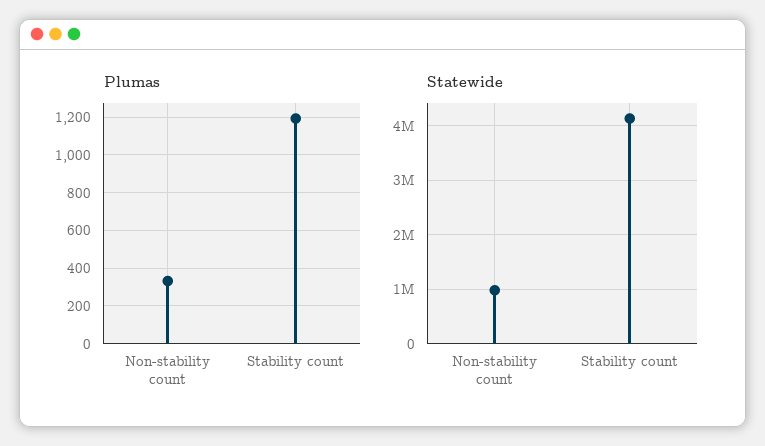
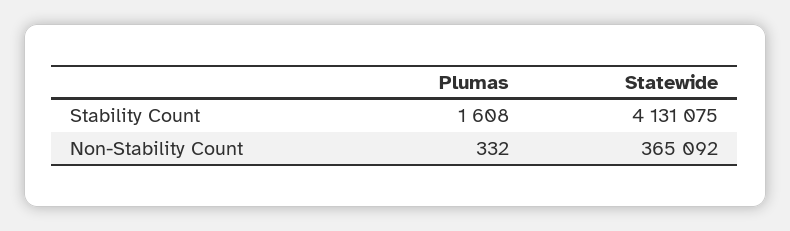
Plumas, Stability count: 1200 -> 1608
Statewide, Non-stability count: 1000000 -> 365092

